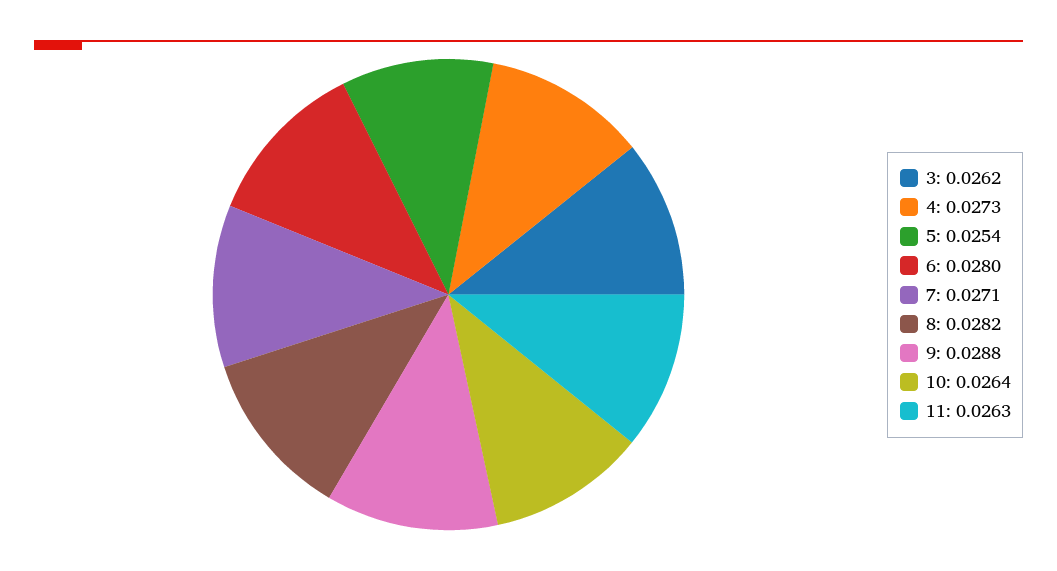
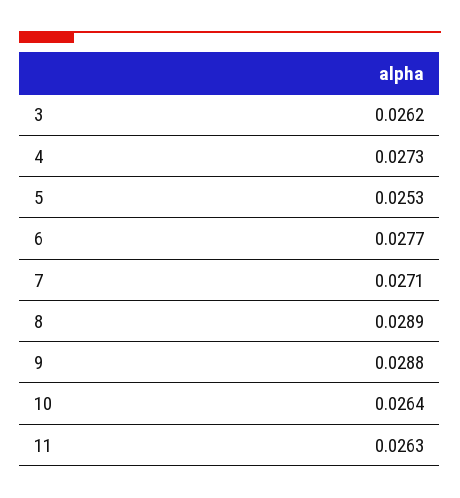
5: 0.0254 -> 0.0253
6: 0.028 -> 0.0277
8: 0.0282 -> 0.0289

